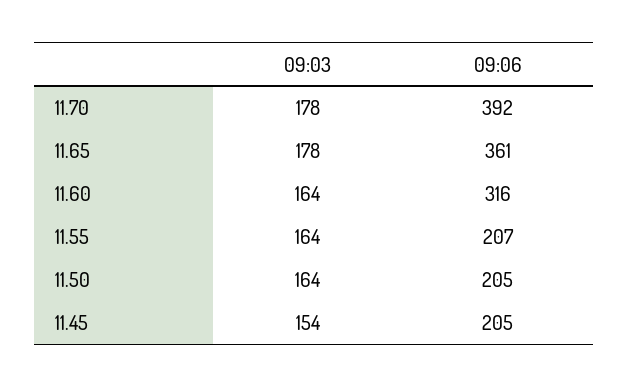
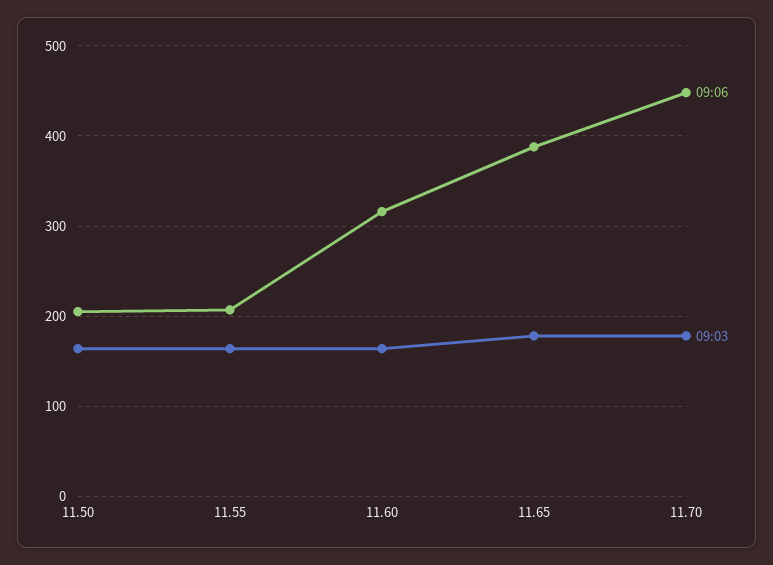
09:06, 11.70: 392 -> 450
09:06, 11.65: 361 -> 390
09:03, 11.45: 154 -> none
09:06, 11.45: 205 -> none

